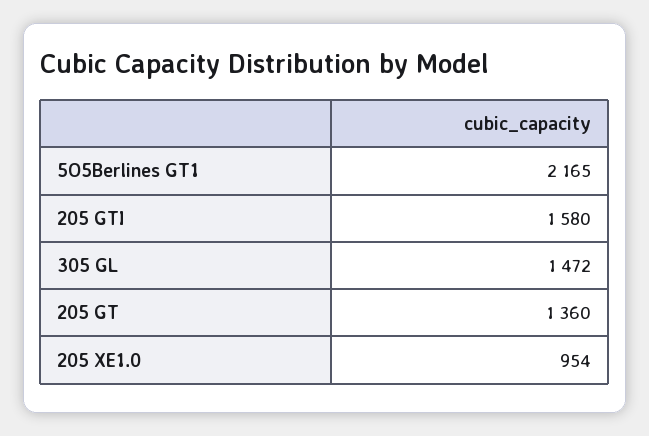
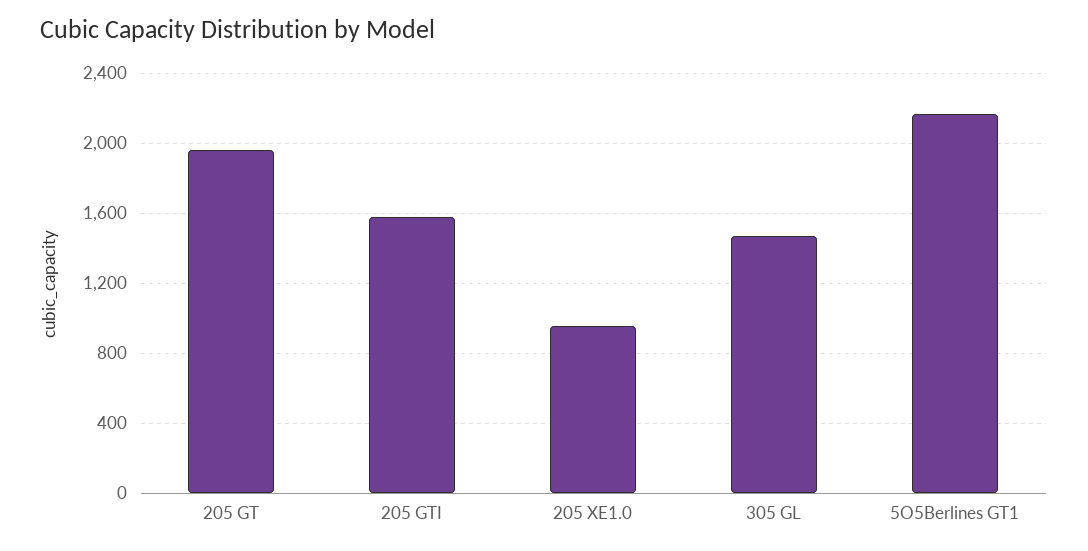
205 GT: 1360 -> 1950

